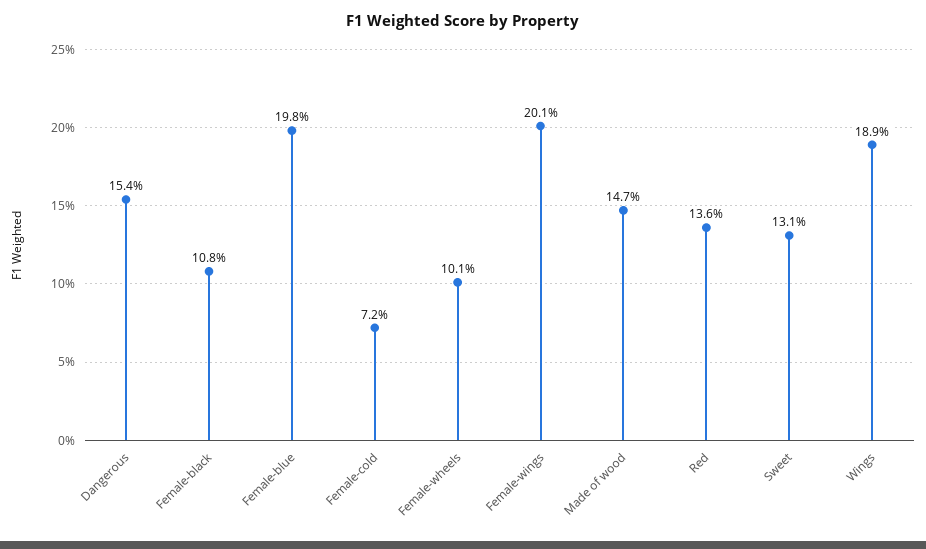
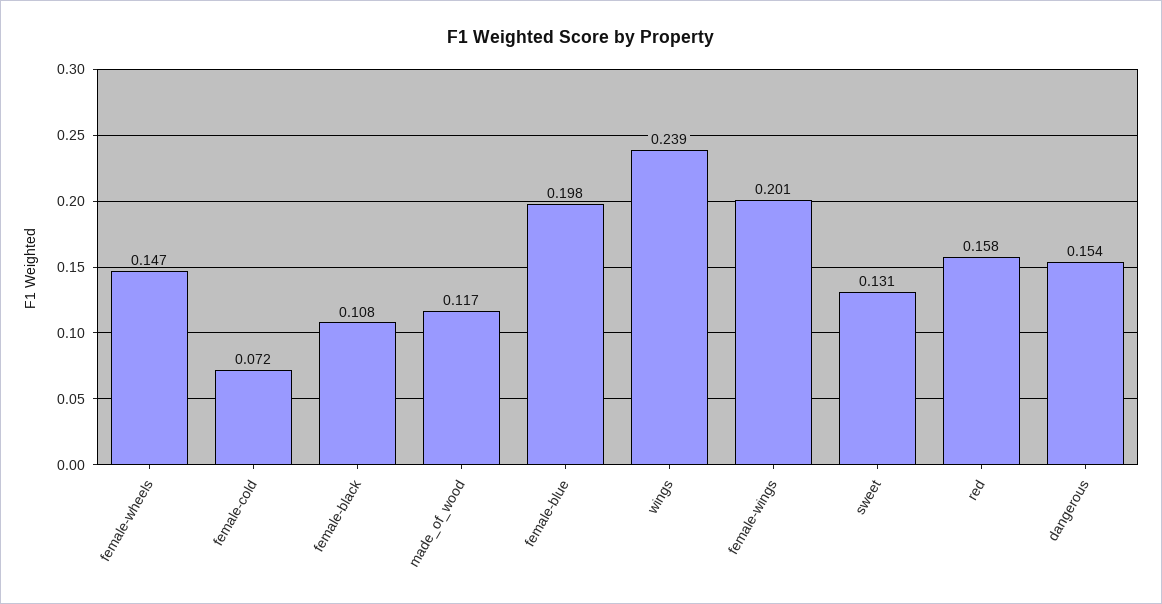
Female-wheels: 0.101 -> 0.147
Made of wood: 0.147 -> 0.117
Red: 0.136 -> 0.158
Wings: 0.189 -> 0.239

